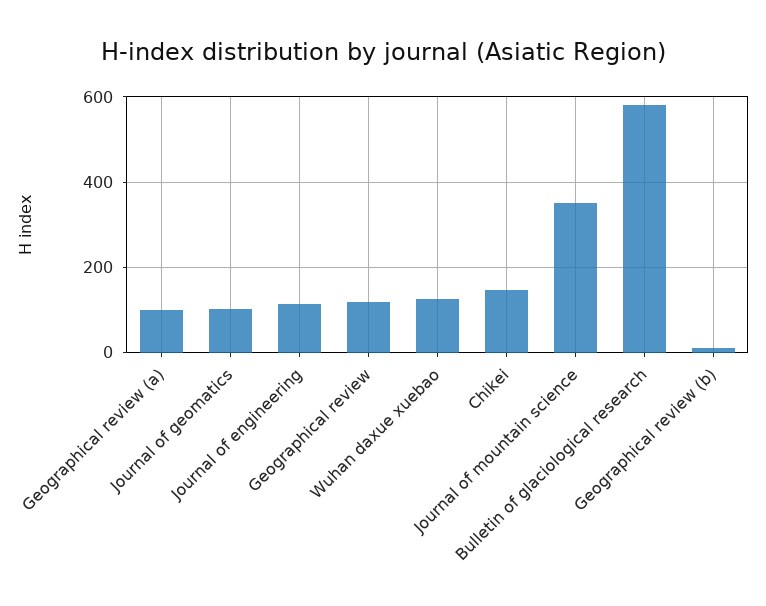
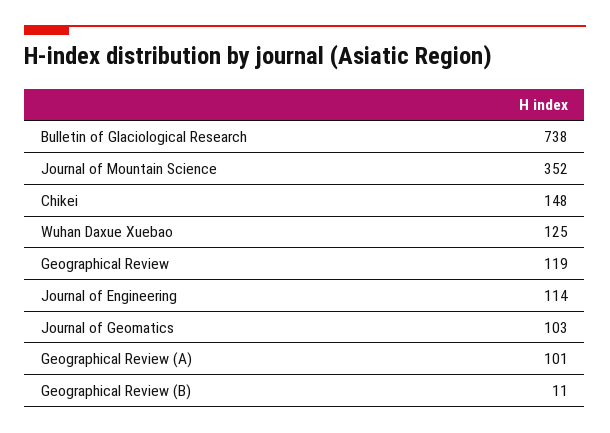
Bulletin of glaciological research: 580 -> 738

